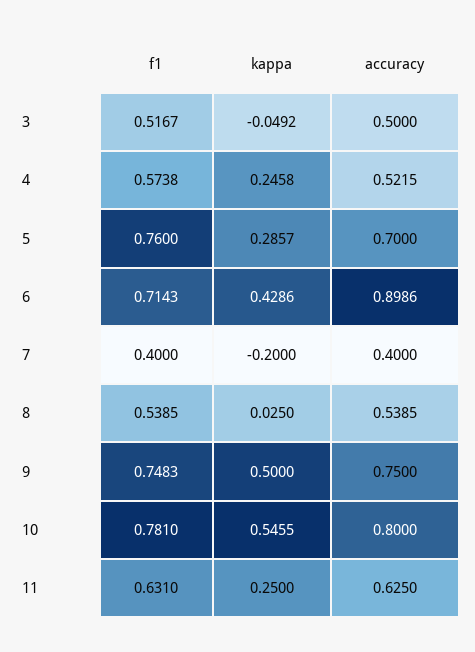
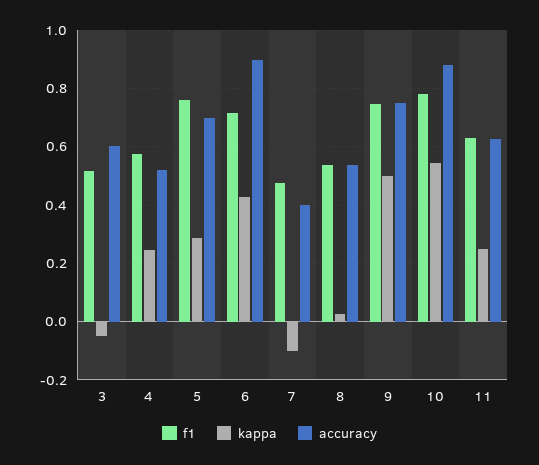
accuracy, 3: 0.5 -> 0.6
f1, 7: 0.4 -> 0.475
kappa, 7: -0.2 -> -0.1
accuracy, 10: 0.8 -> 0.875

